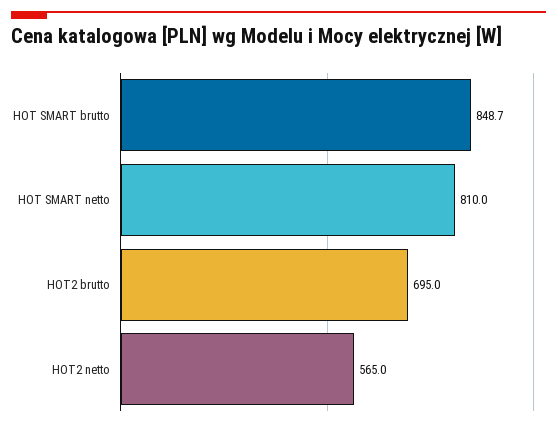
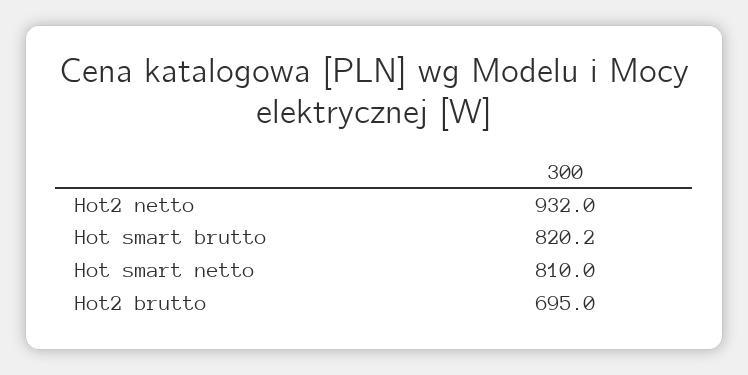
HOT SMART brutto: 848.7 -> 820.2
HOT2 netto: 565 -> 932

